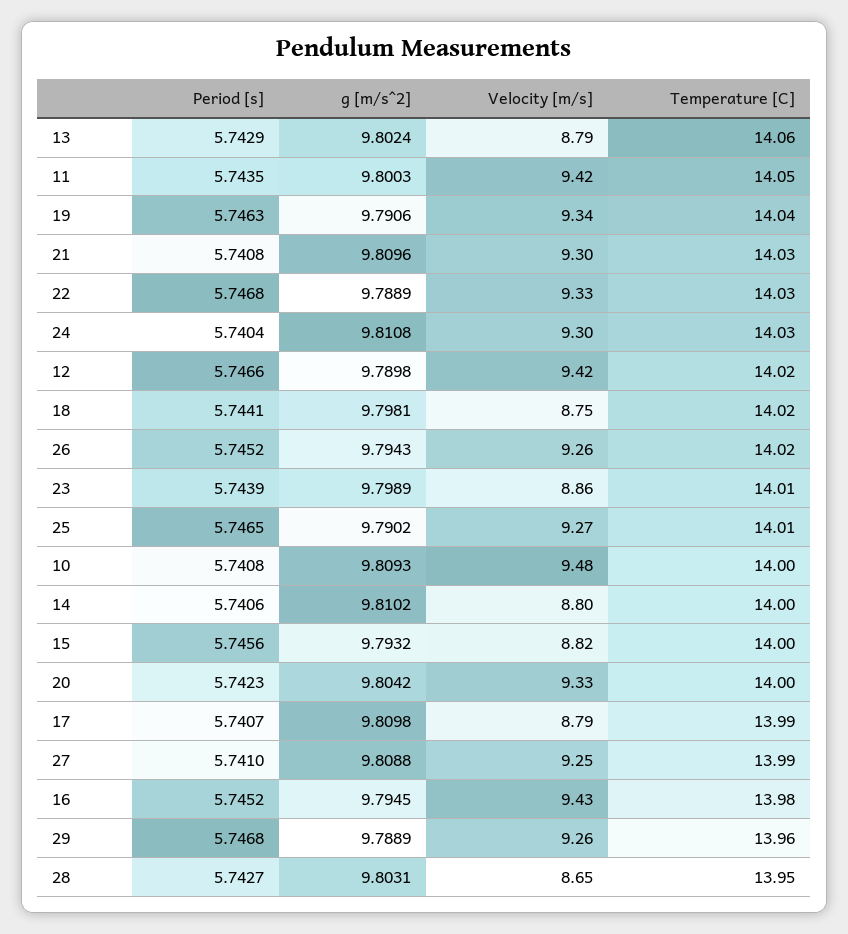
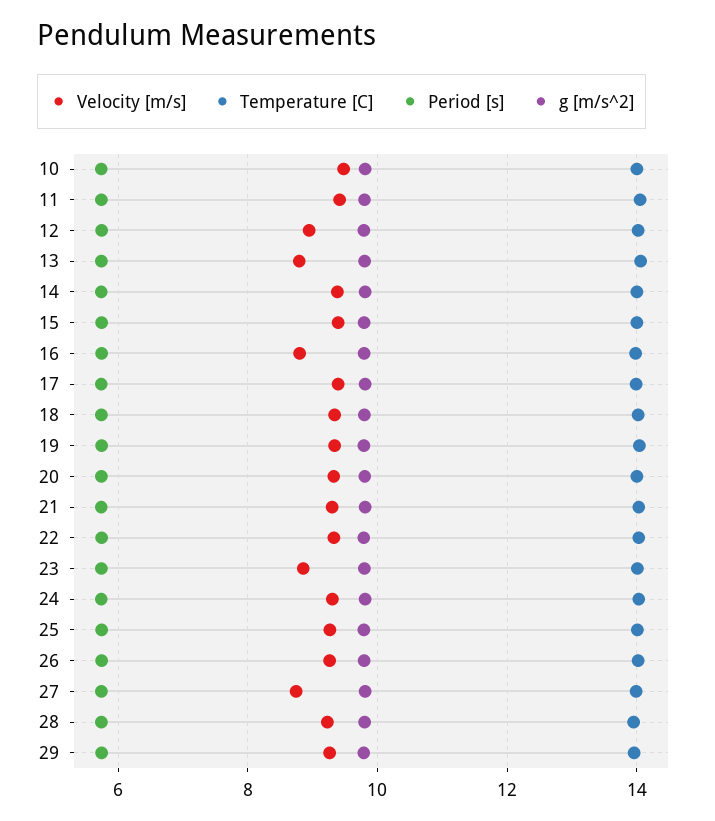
Velocity [m/s], 12: 9.42 -> 9
Velocity [m/s], 18: 8.75 -> 9.4
Velocity [m/s], 14: 8.8 -> 9.4
Velocity [m/s], 15: 8.82 -> 9.4
Velocity [m/s], 17: 8.79 -> 9.4
Velocity [m/s], 27: 9.25 -> 8.8
Velocity [m/s], 16: 9.43 -> 8.8
Velocity [m/s], 28: 8.65 -> 9.2

